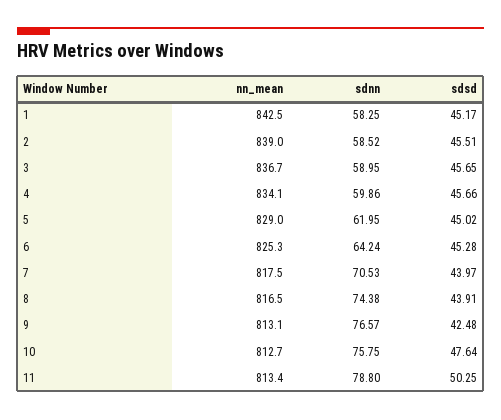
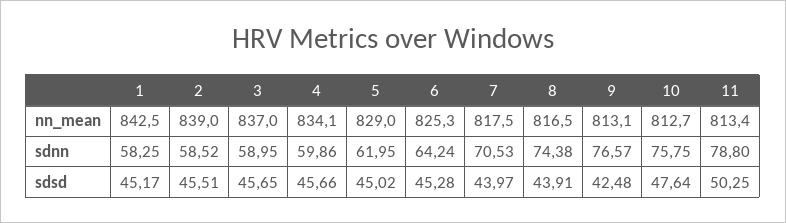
nn_mean, 3: 836.7 -> 837

